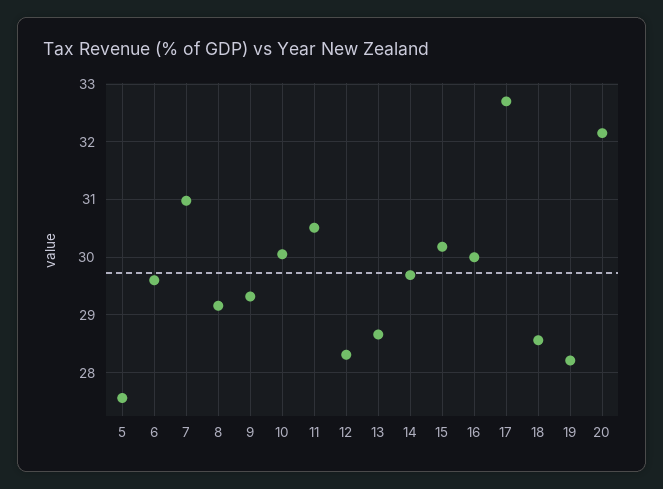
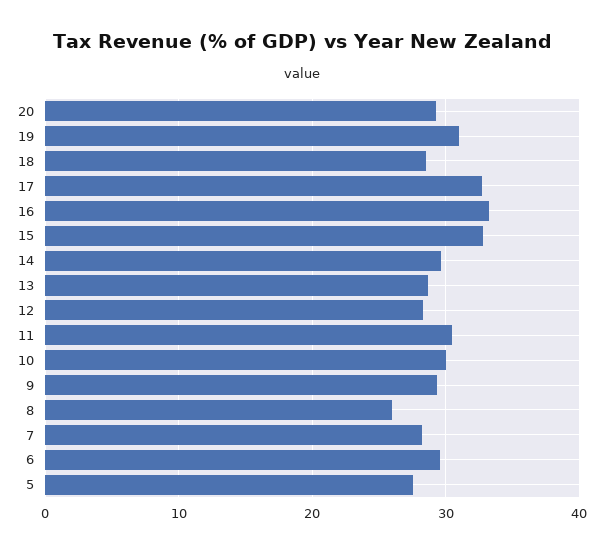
7: 31 -> 28
8: 29.2 -> 26
15: 30.2 -> 33
16: 30 -> 33
19: 28.2 -> 31
20: 32.2 -> 29

